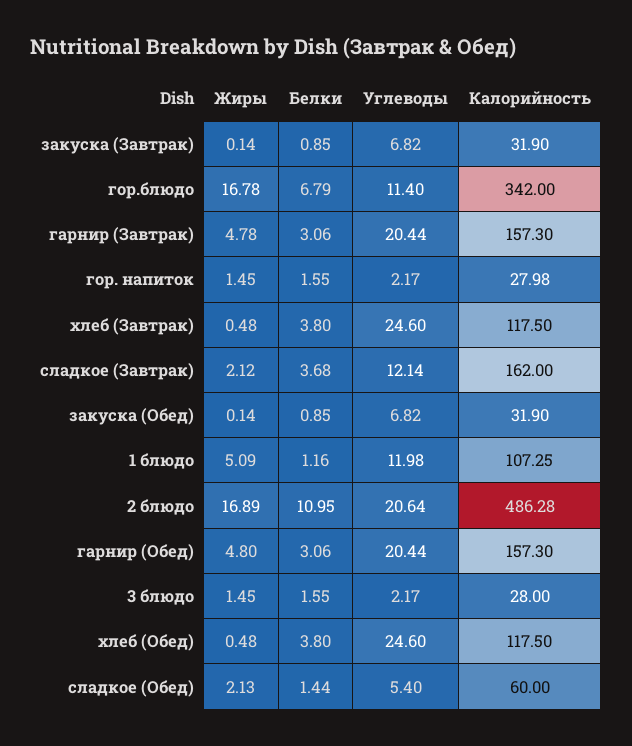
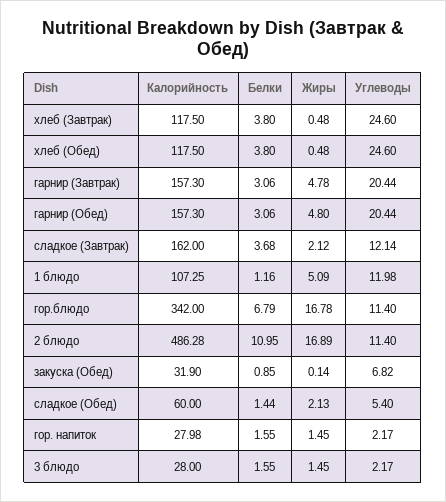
Жиры, закуска (Завтрак): 0.14 -> none
Белки, закуска (Завтрак): 0.85 -> none
Углеводы, закуска (Завтрак): 6.82 -> none
Калорийность, закуска (Завтрак): 31.9 -> none
Углеводы, 2 блюдо: 20.64 -> 11.4

